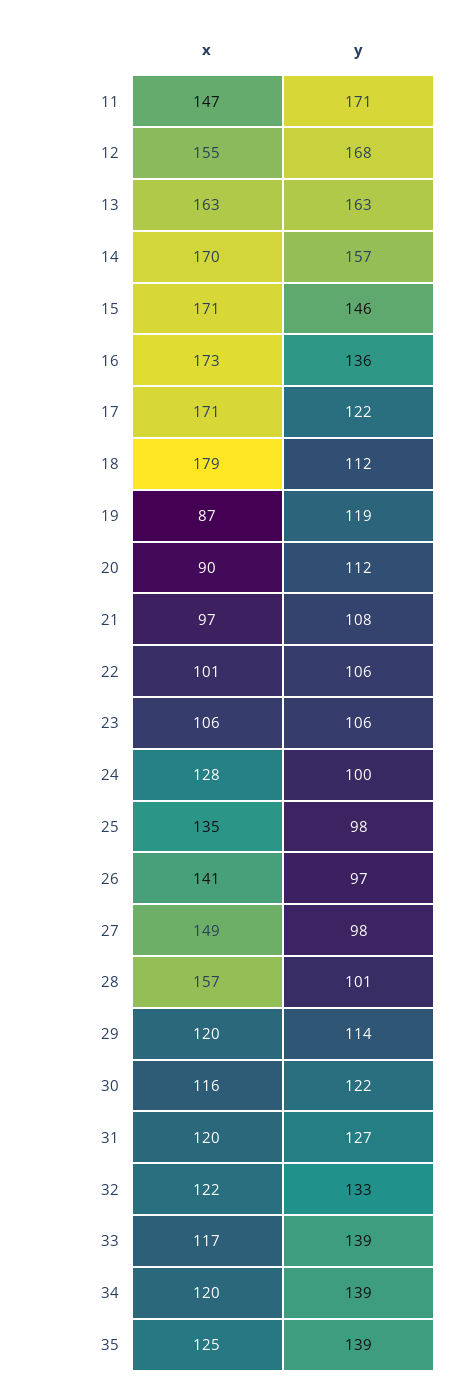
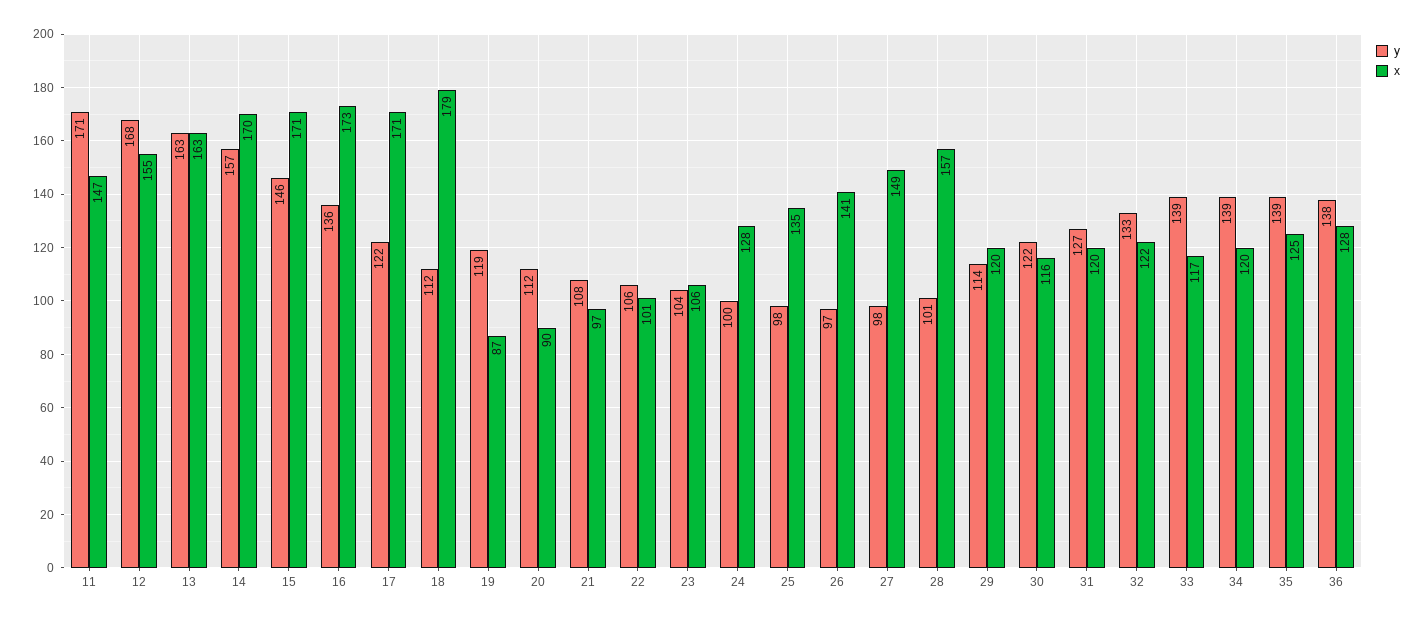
y, 23: 106 -> 104
y, 36: none -> 138
x, 36: none -> 128

